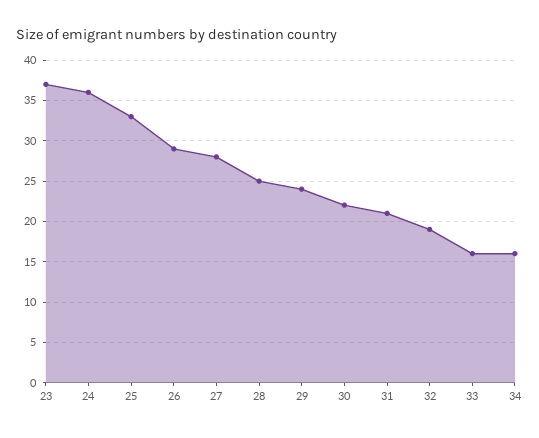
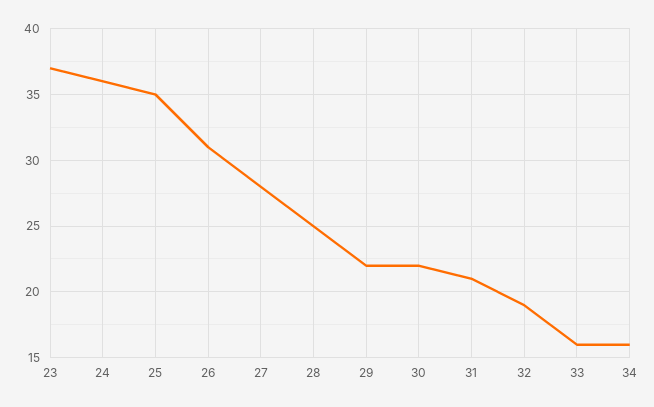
25: 33 -> 35
26: 29 -> 31
29: 24 -> 22

